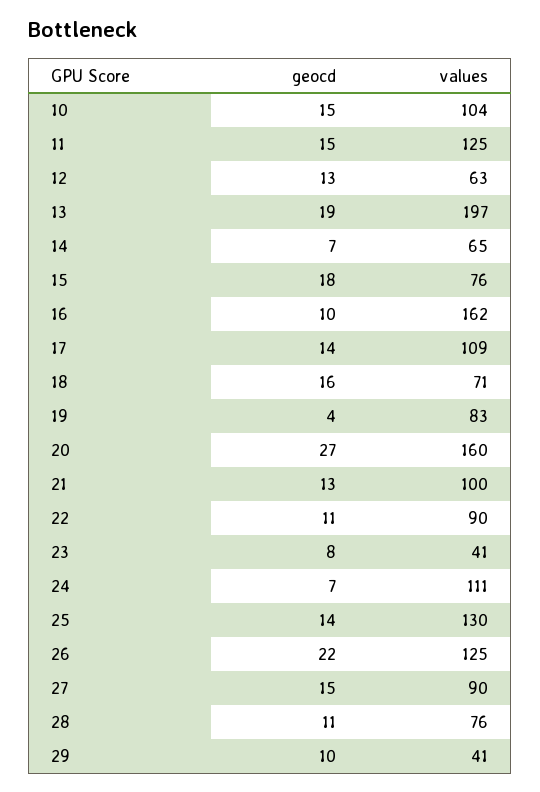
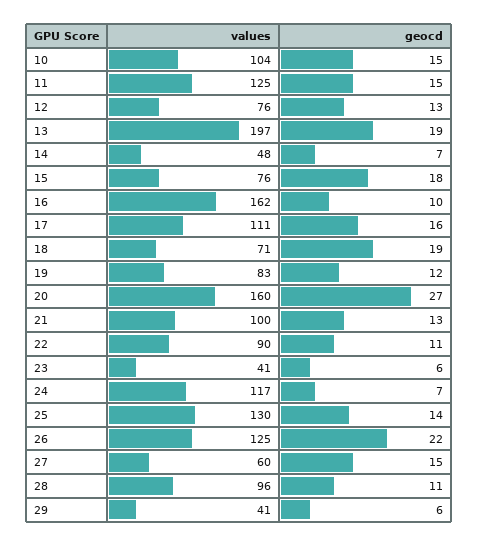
values, 12: 63 -> 76
values, 14: 65 -> 48
geocd, 17: 14 -> 16
values, 17: 109 -> 111
geocd, 18: 16 -> 19
geocd, 19: 4 -> 12
geocd, 23: 8 -> 6
values, 24: 111 -> 117
values, 27: 90 -> 60
values, 28: 76 -> 96
geocd, 29: 10 -> 6

